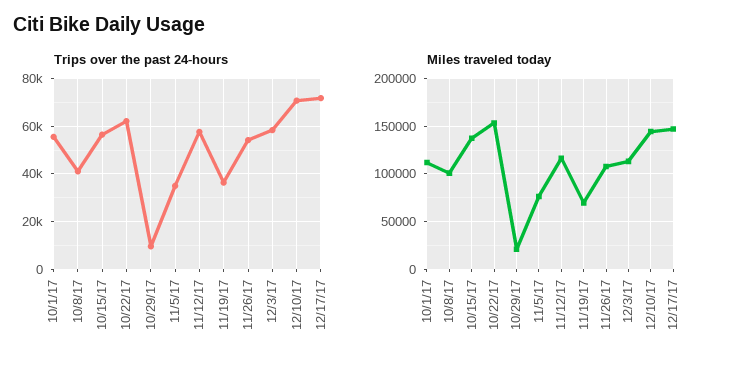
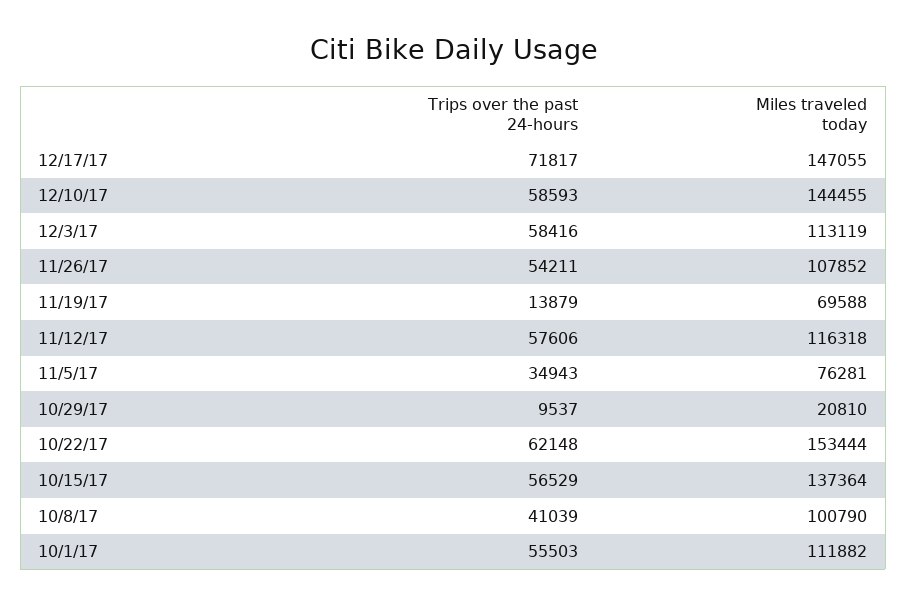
Trips over the past 24-hours, 11/19/17: 35000 -> 13879
Trips over the past 24-hours, 12/10/17: 70000 -> 58593

